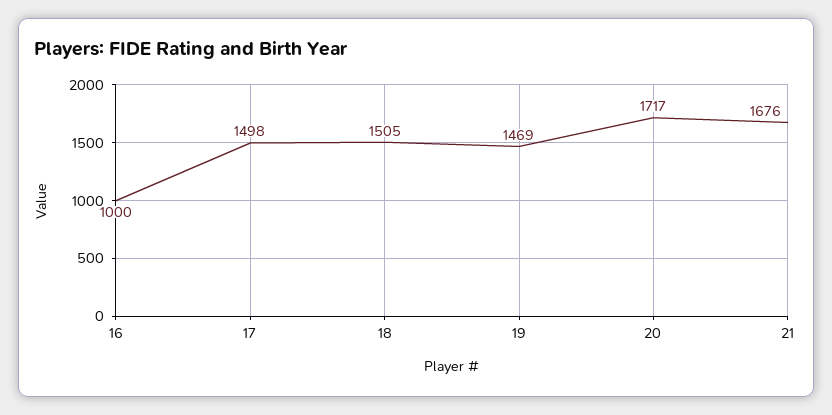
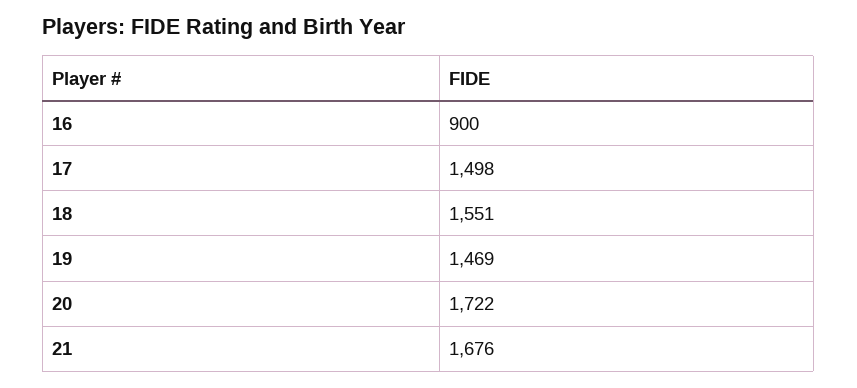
16: 1000 -> 900
18: 1505 -> 1551
20: 1717 -> 1722

